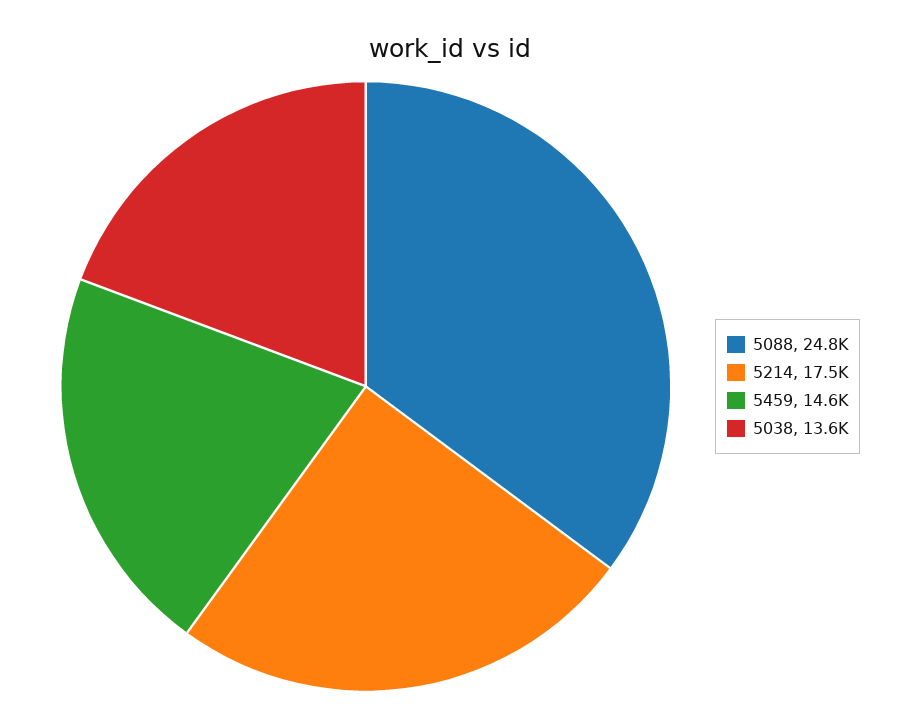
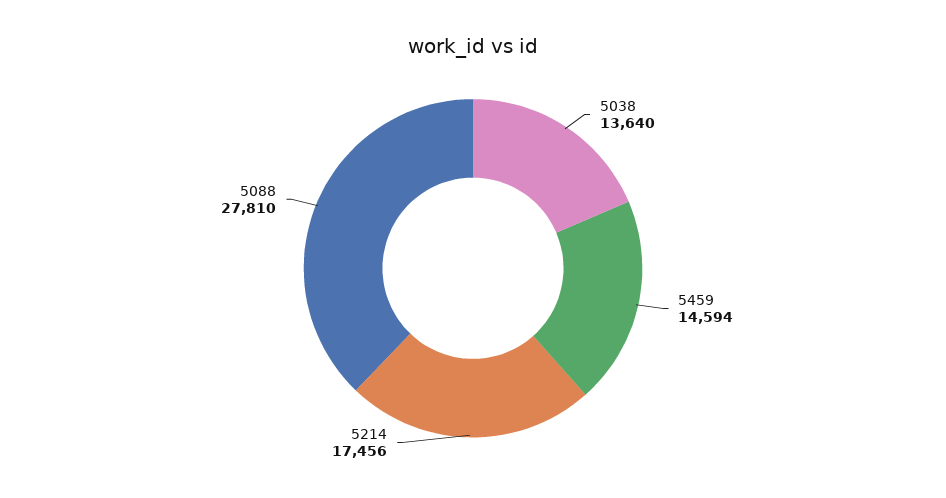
5088: 24800 -> 27810

